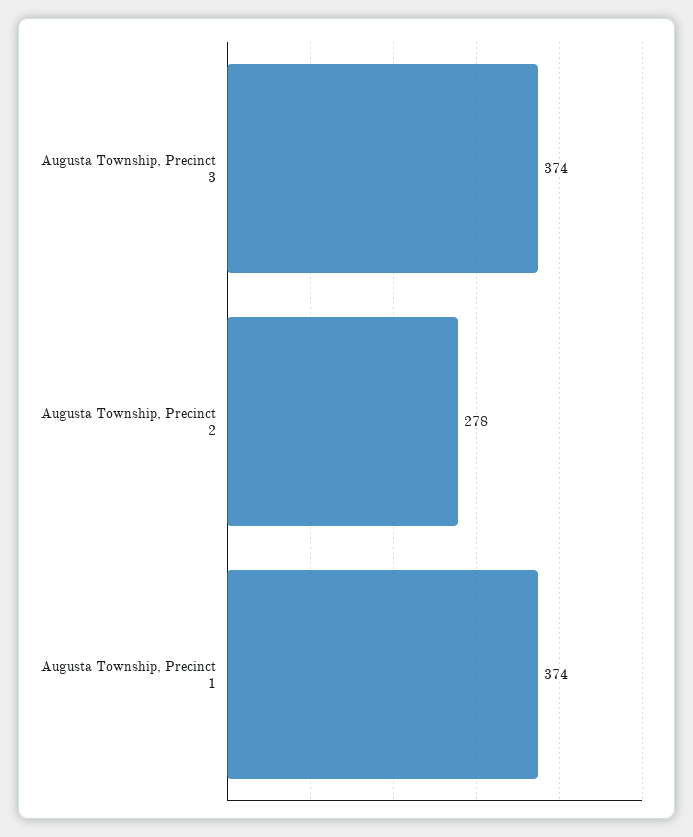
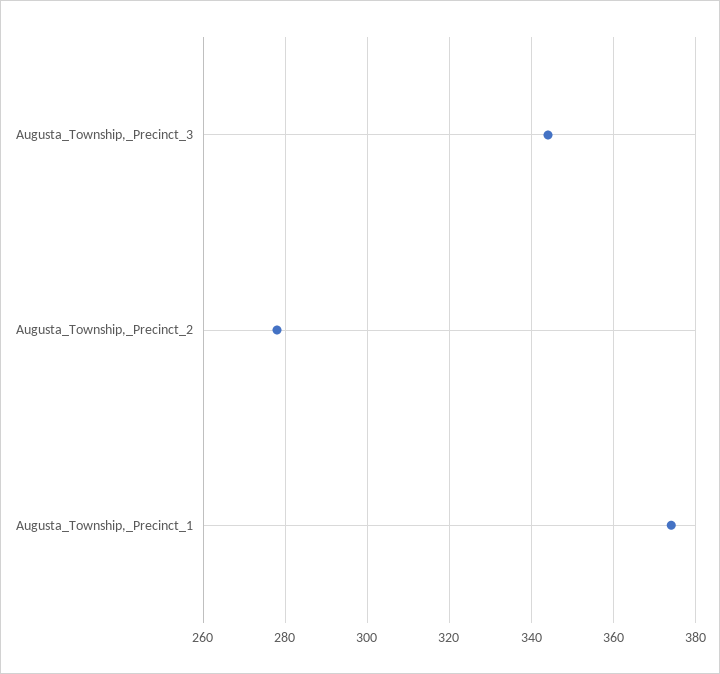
Augusta Township, Precinct 3: 374 -> 345

